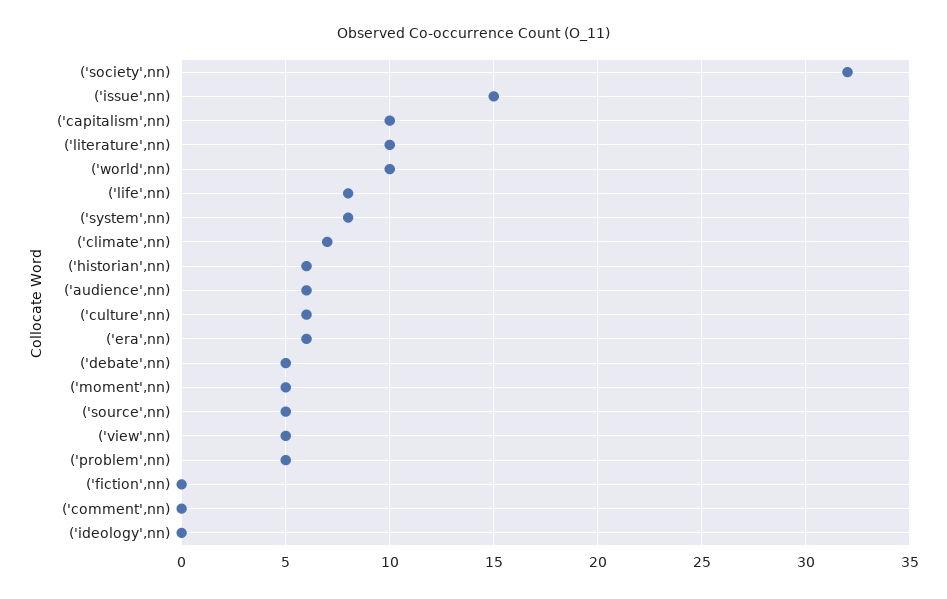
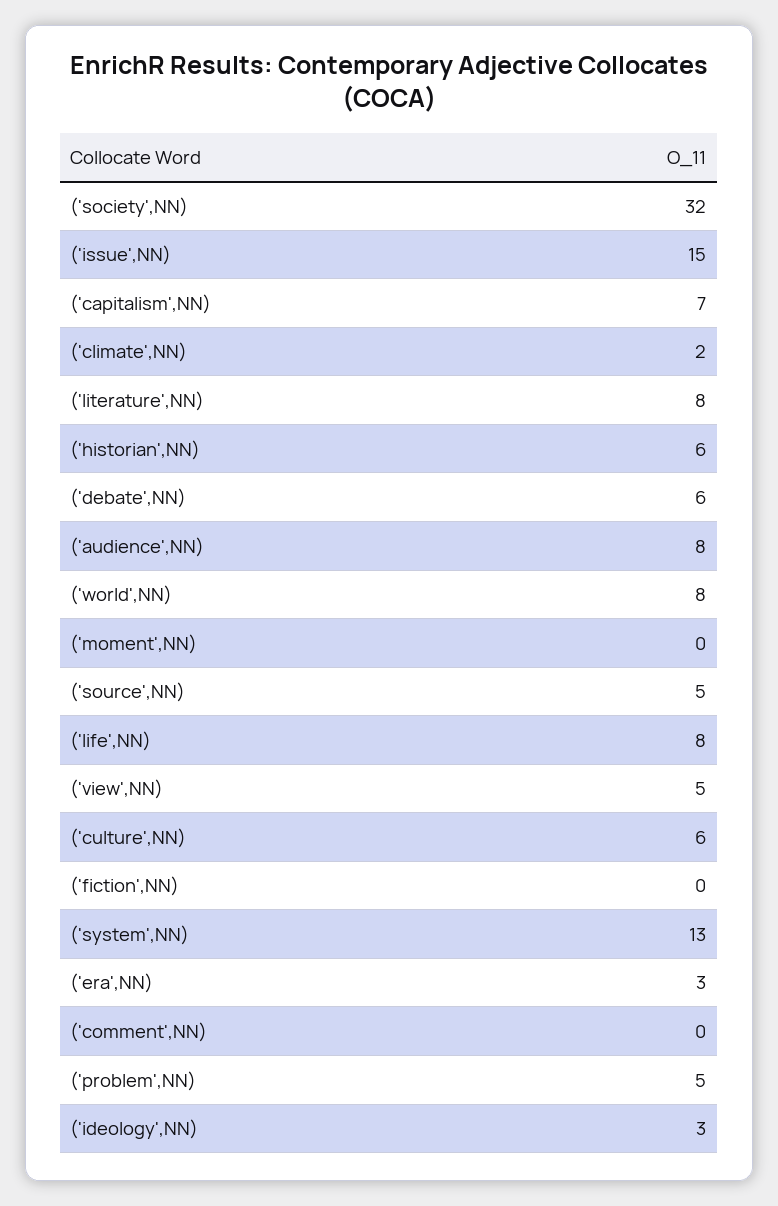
('capitalism',nn): 10 -> 7
('literature',nn): 10 -> 8
('world',nn): 10 -> 8
('system',nn): 8 -> 13
('climate',nn): 7 -> 2
('audience',nn): 6 -> 8
('era',nn): 6 -> 3
('debate',nn): 5 -> 6
('moment',nn): 5 -> 0
('ideology',nn): 0 -> 3

